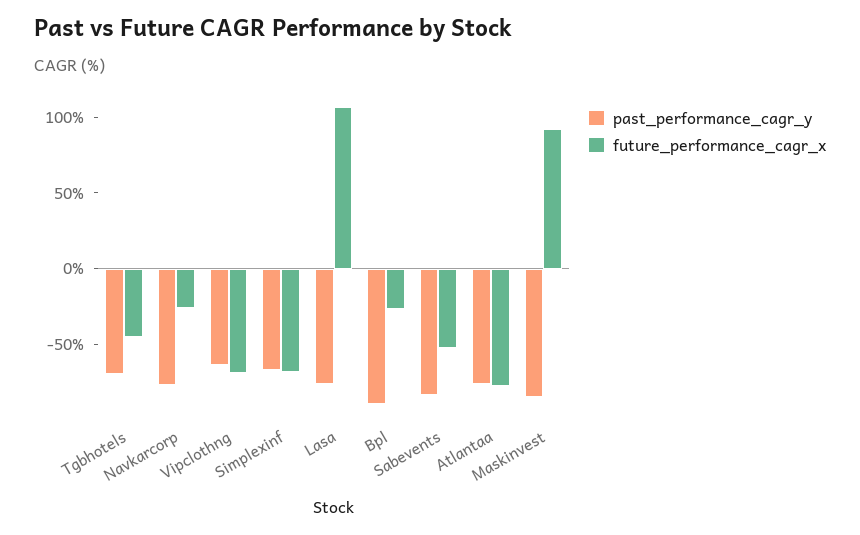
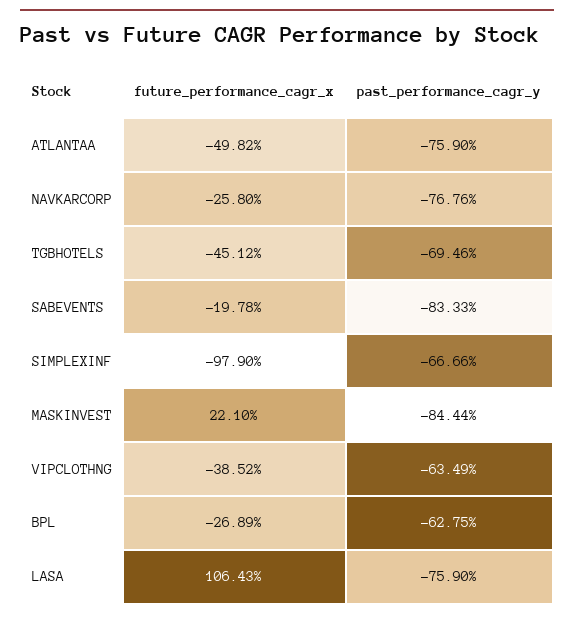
future_performance_cagr_x, Vipclothng: -70 -> -38.52
future_performance_cagr_x, Simplexinf: -70 -> -97.9
past_performance_cagr_y, Bpl: -90 -> -62.75
future_performance_cagr_x, Sabevents: -50 -> -19.78
future_performance_cagr_x, Atlantaa: -80 -> -49.82
future_performance_cagr_x, Maskinvest: 90 -> 22.1

